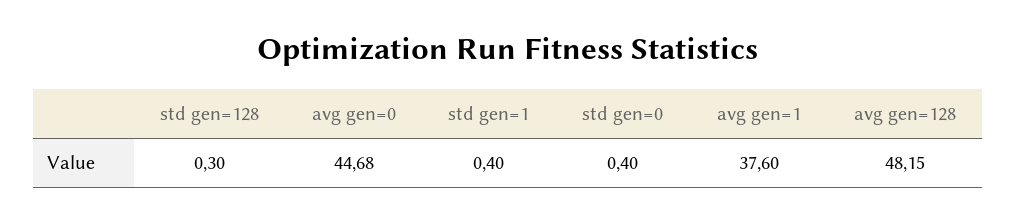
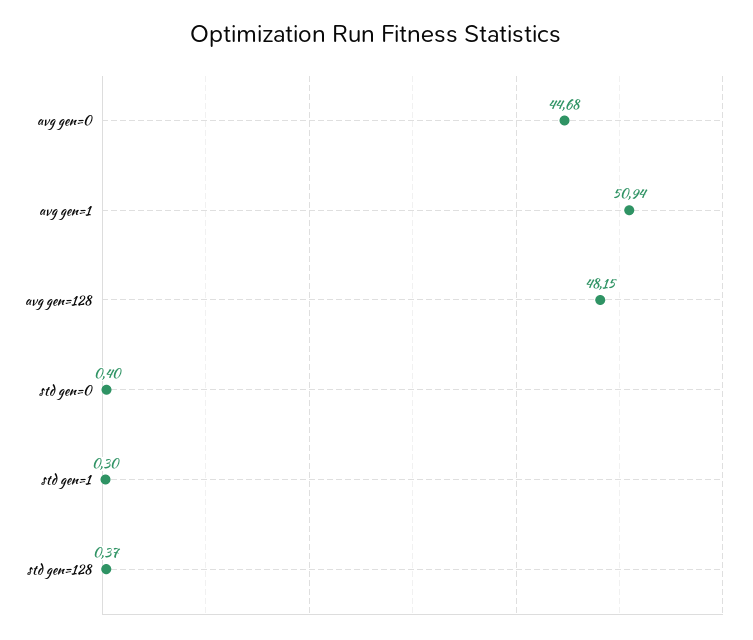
std gen=128: 0.3 -> 0.37
std gen=1: 0.4 -> 0.3
avg gen=1: 37.6 -> 50.94

